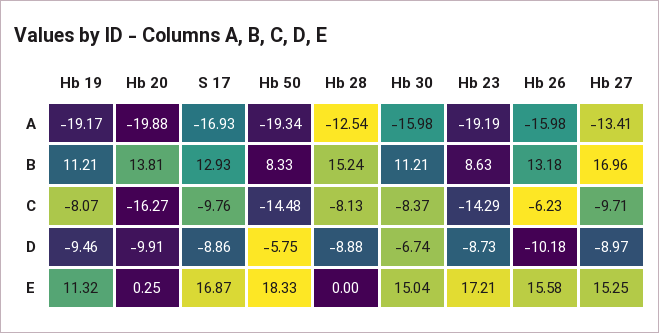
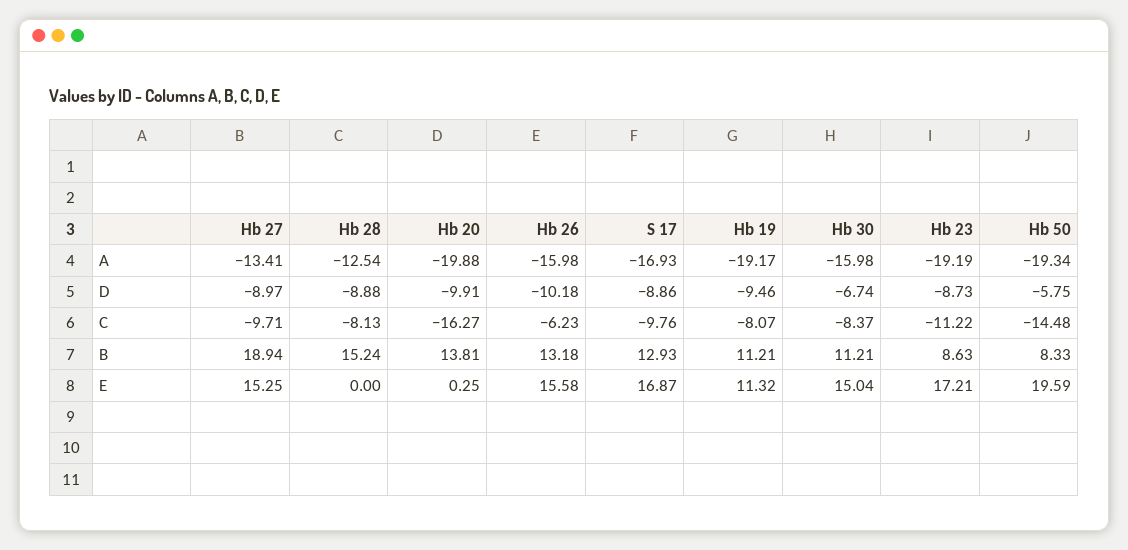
Hb 27, B: 16.96 -> 18.94
Hb 23, C: -14.29 -> -11.22
Hb 50, E: 18.33 -> 19.59

